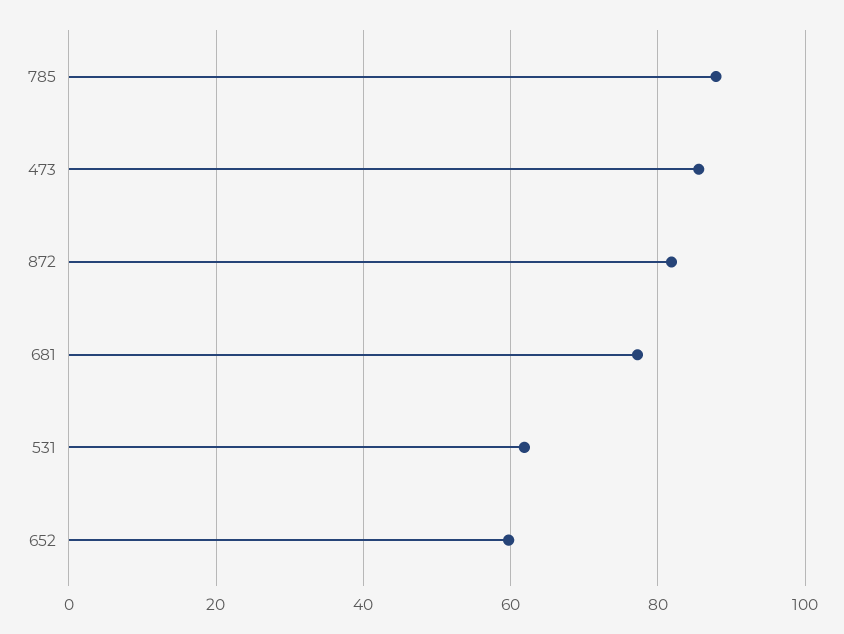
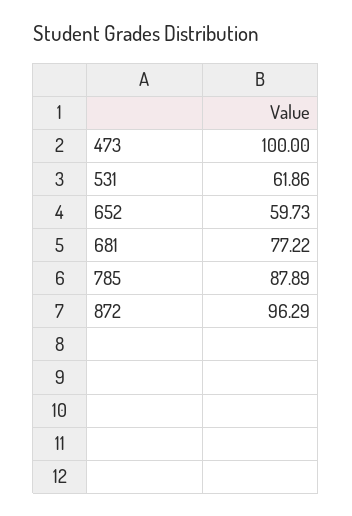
473: 86 -> 100
872: 82 -> 96.29

